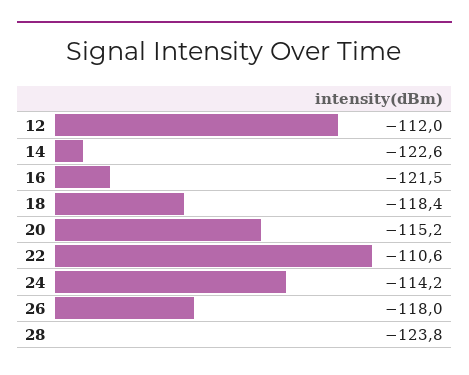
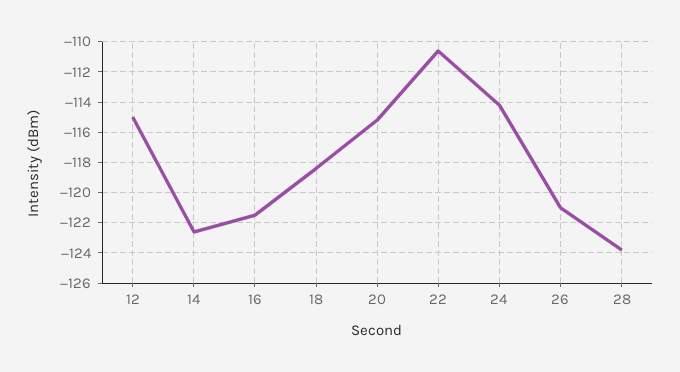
12: -112 -> -115
26: -118 -> -121

